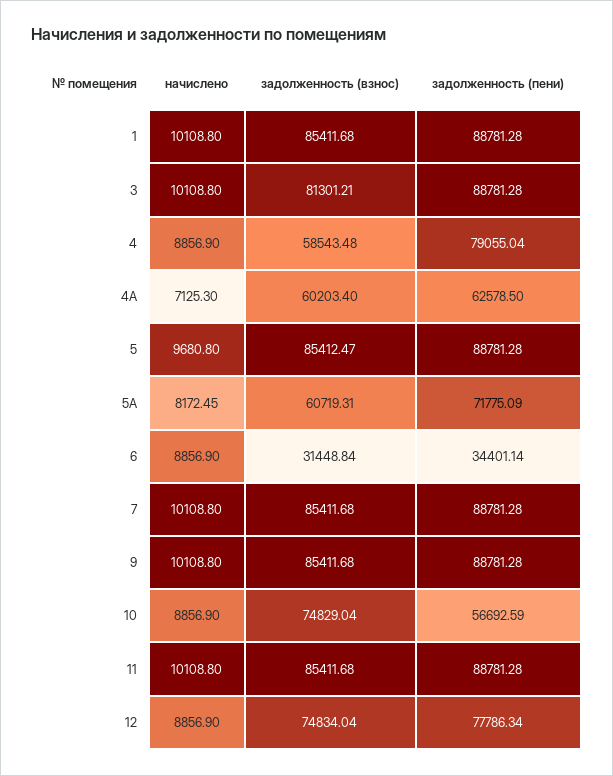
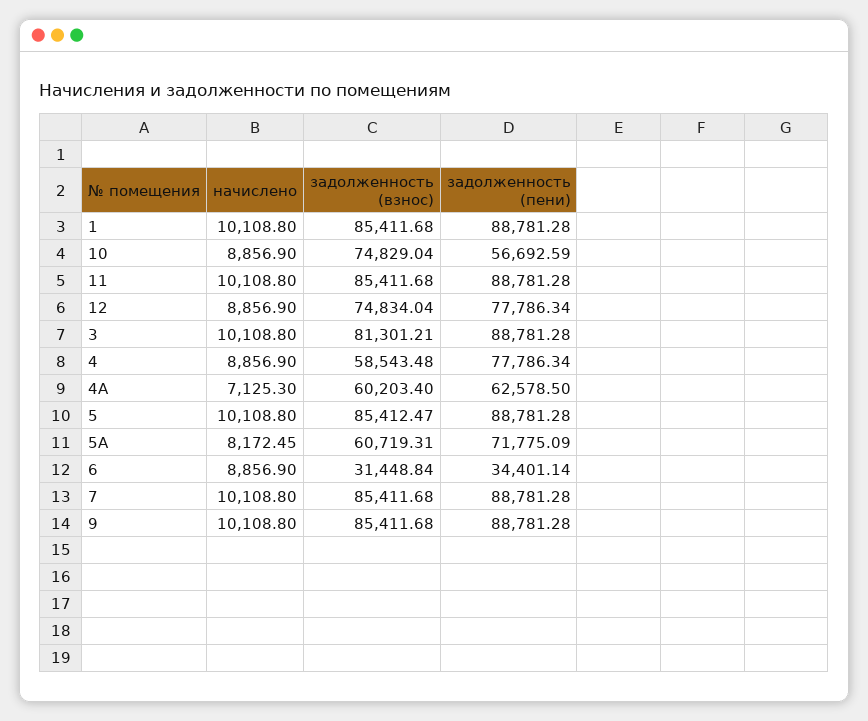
задолженность (пени), 4: 79055.04 -> 77786.34
начислено, 5: 9680.8 -> 10108.8

